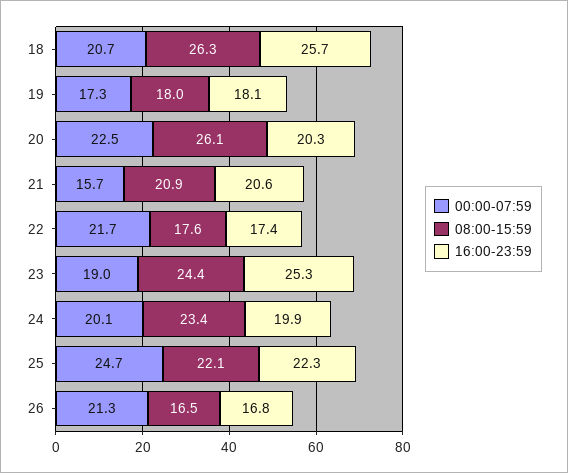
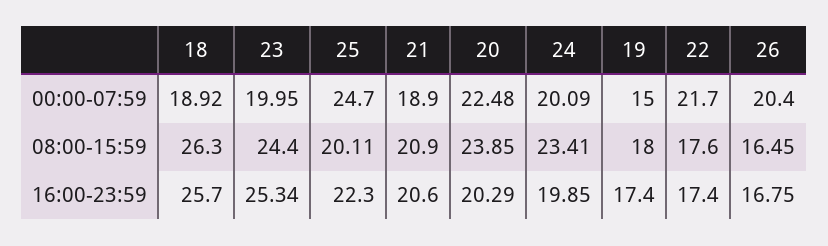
00:00-07:59, 18: 20.7 -> 18.92
00:00-07:59, 19: 17.3 -> 15
16:00-23:59, 19: 18.1 -> 17.4
08:00-15:59, 20: 26.1 -> 23.85
00:00-07:59, 21: 15.7 -> 18.9
00:00-07:59, 23: 19 -> 19.95
08:00-15:59, 25: 22.1 -> 20.11
00:00-07:59, 26: 21.3 -> 20.4

